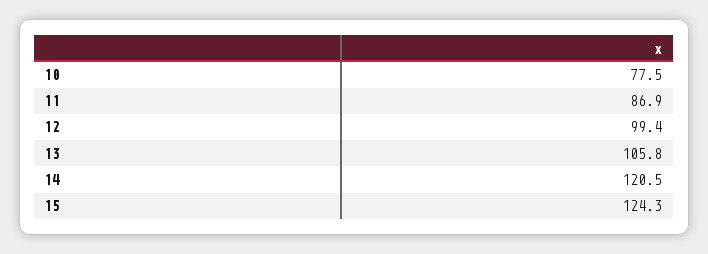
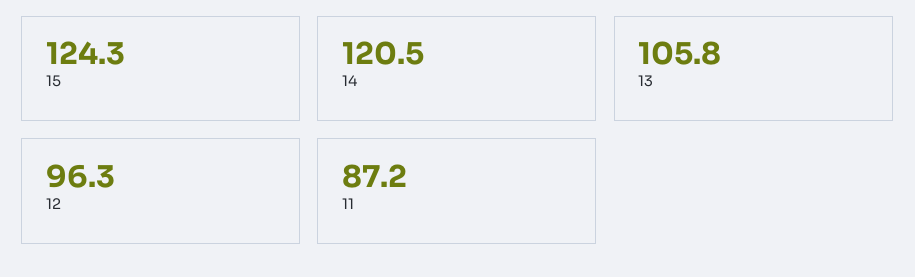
10: 77.5 -> none
11: 86.9 -> 87.2
12: 99.4 -> 96.3

